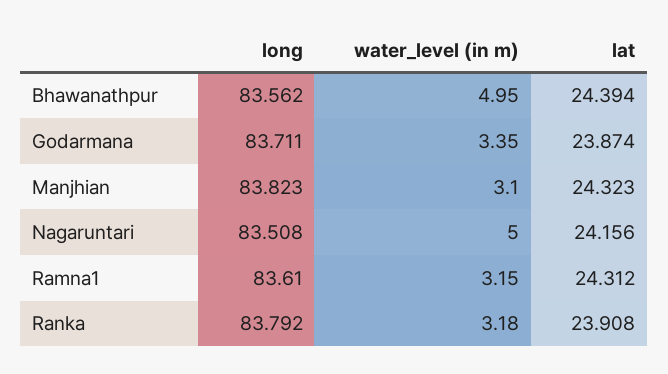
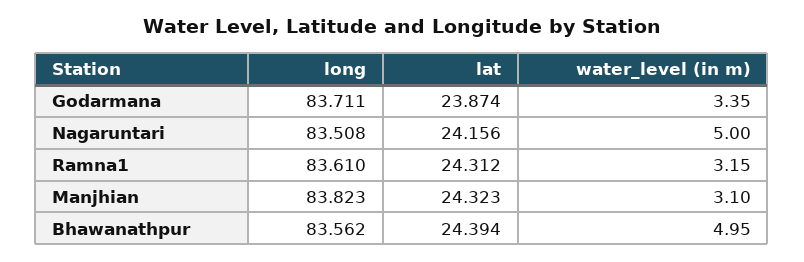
long, Ranka: 83.792 -> none
water_level (in m), Ranka: 3.18 -> none
lat, Ranka: 23.908 -> none

